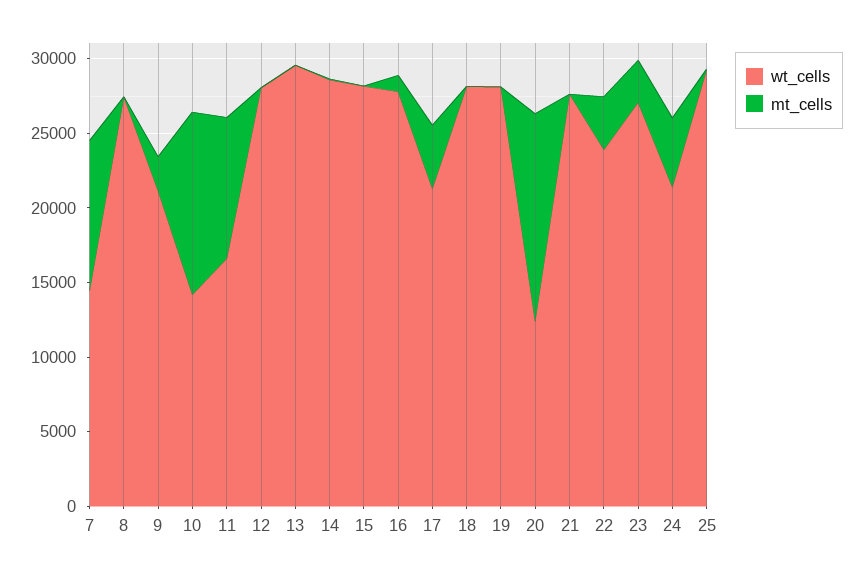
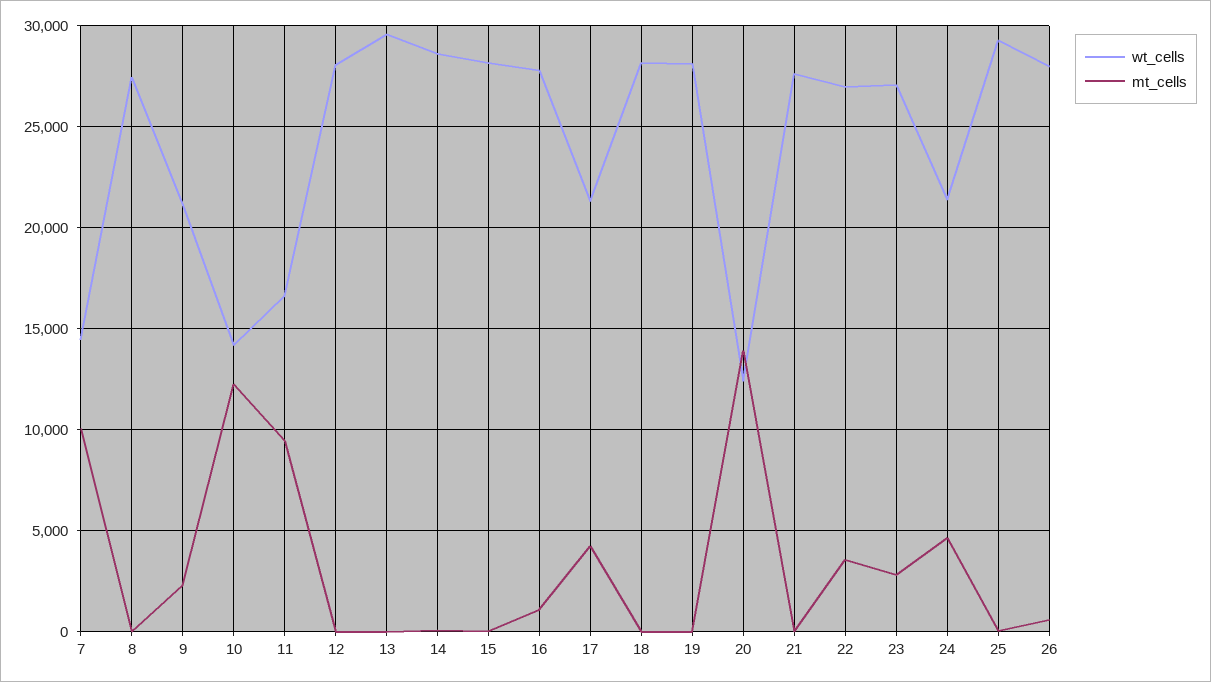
wt_cells, 22: 24000 -> 27000
wt_cells, 26: none -> 28000
mt_cells, 26: none -> 500

